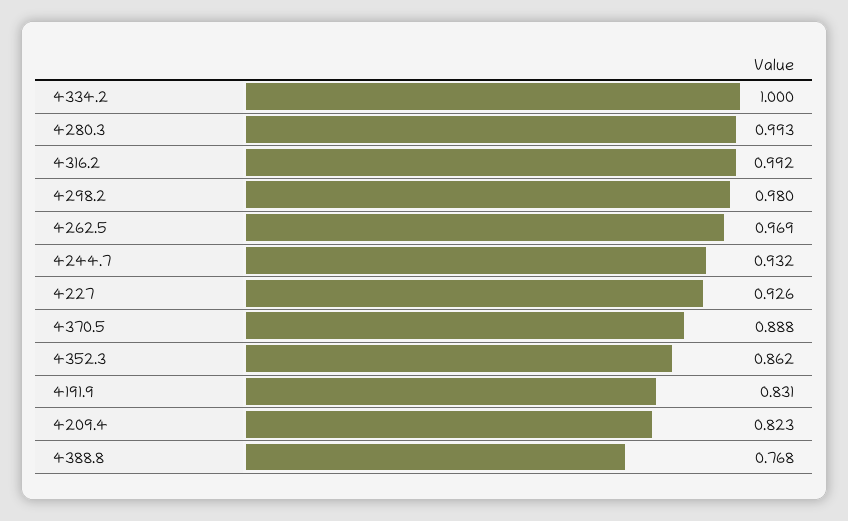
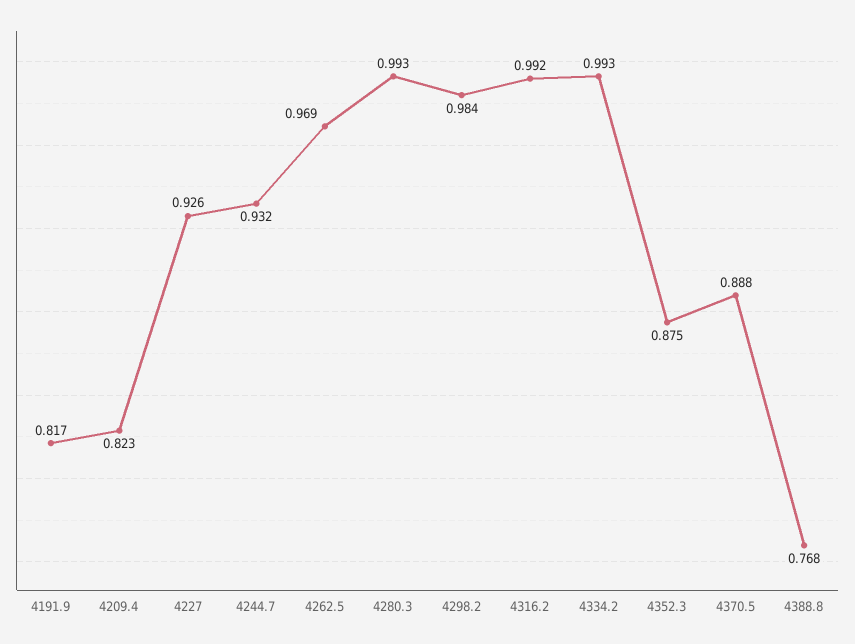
4334.2: 1 -> 0.993
4298.2: 0.98 -> 0.984
4352.3: 0.862 -> 0.875
4191.9: 0.831 -> 0.817

